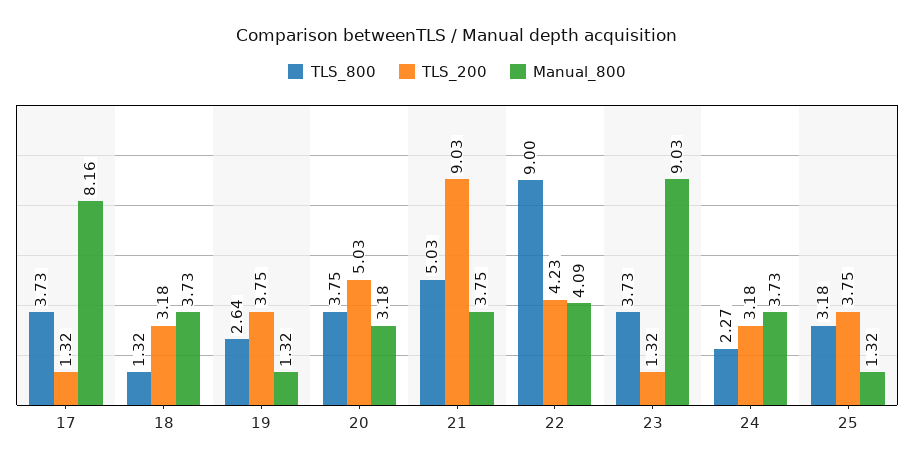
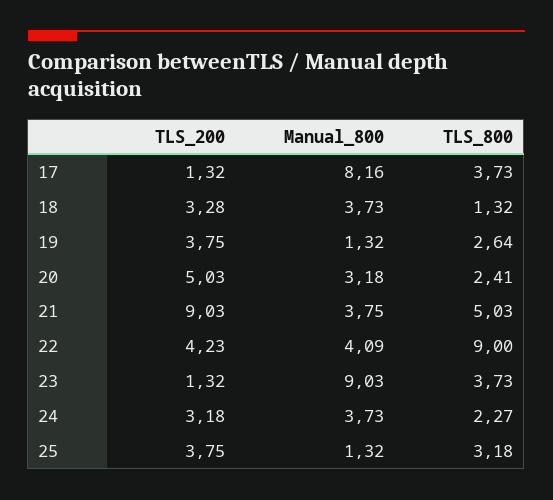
TLS_200, 18: 3.18 -> 3.28
TLS_800, 20: 3.75 -> 2.41

